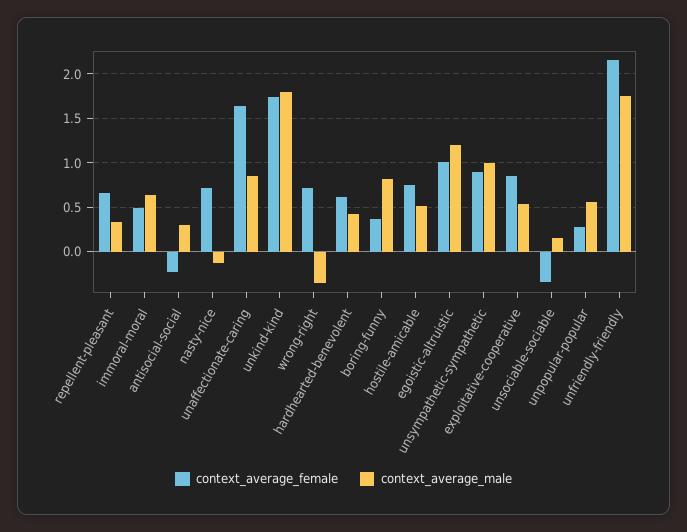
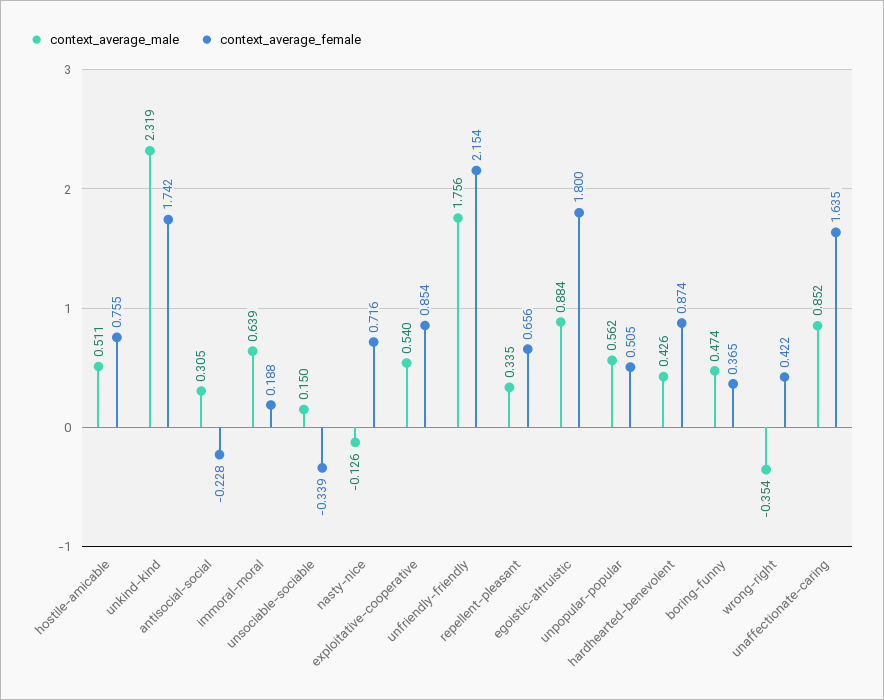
context_average_female, immoral-moral: 0.5 -> 0.188
context_average_male, unkind-kind: 1.8 -> 2.319
context_average_female, wrong-right: 0.7 -> 0.422
context_average_female, hardhearted-benevolent: 0.6 -> 0.874
context_average_male, boring-funny: 0.8 -> 0.474
context_average_female, egoistic-altruistic: 1 -> 1.8
context_average_male, egoistic-altruistic: 1.2 -> 0.884
context_average_female, unsympathetic-sympathetic: 0.9 -> none
context_average_male, unsympathetic-sympathetic: 1 -> none
context_average_female, unpopular-popular: 0.3 -> 0.505

